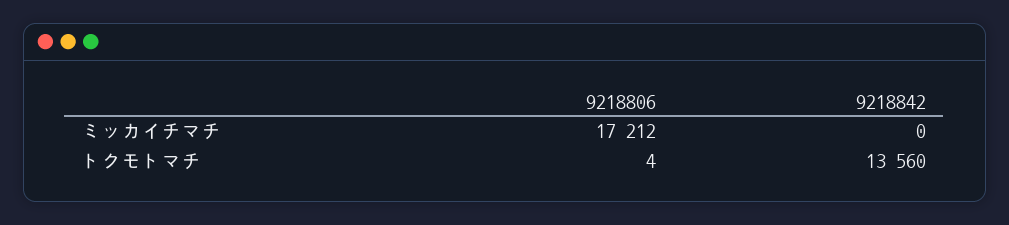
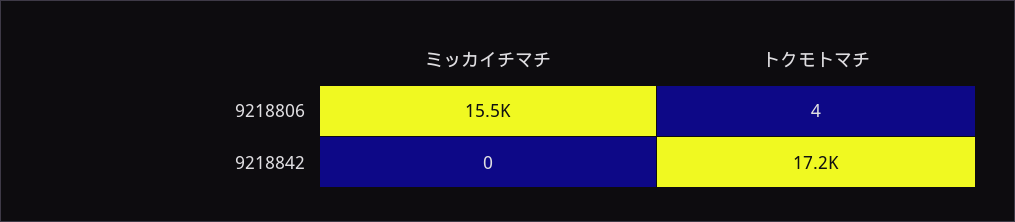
9218806, ミッカイチマチ: 17212 -> 15500
9218842, トクモトマチ: 13560 -> 17200

